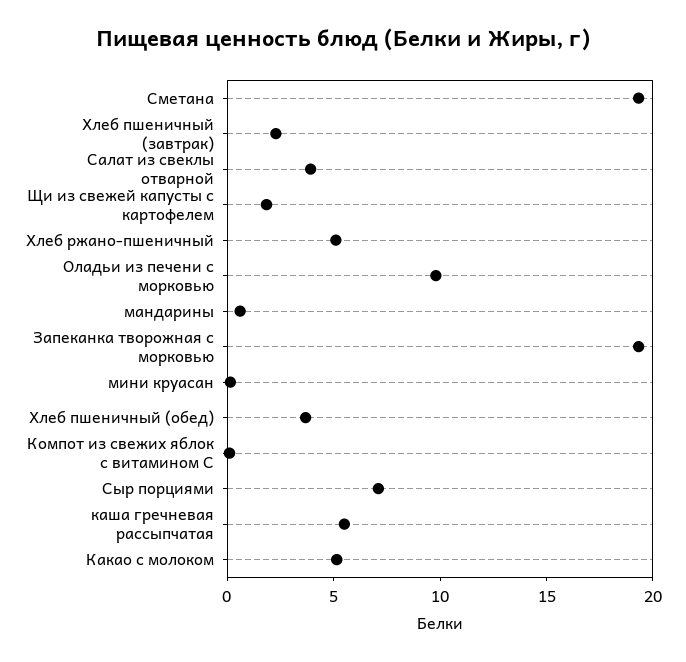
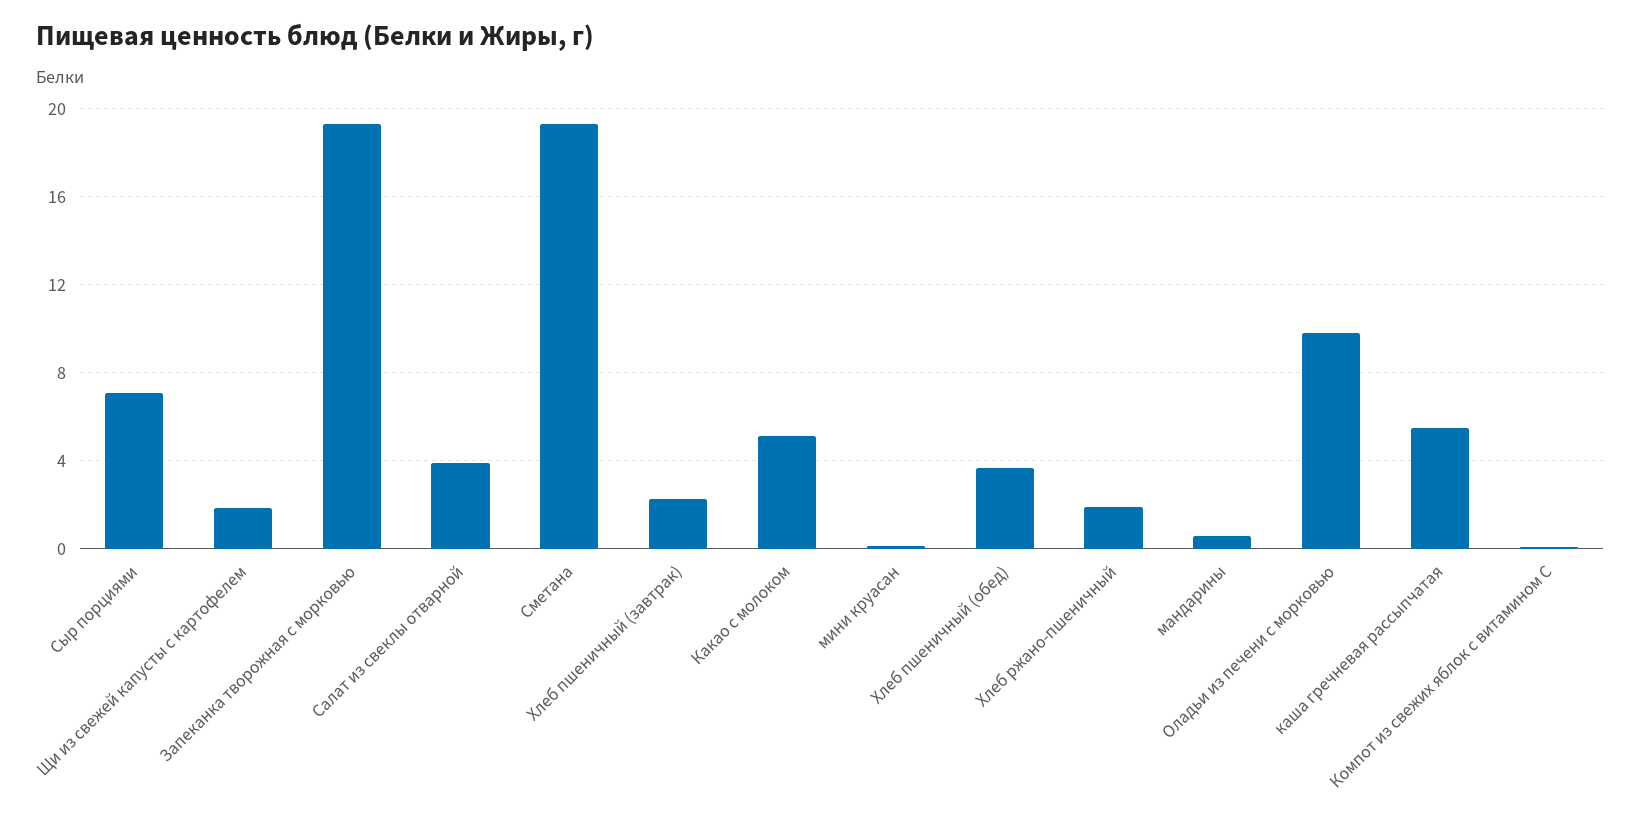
Хлеб ржано-пшеничный: 5 -> 2

